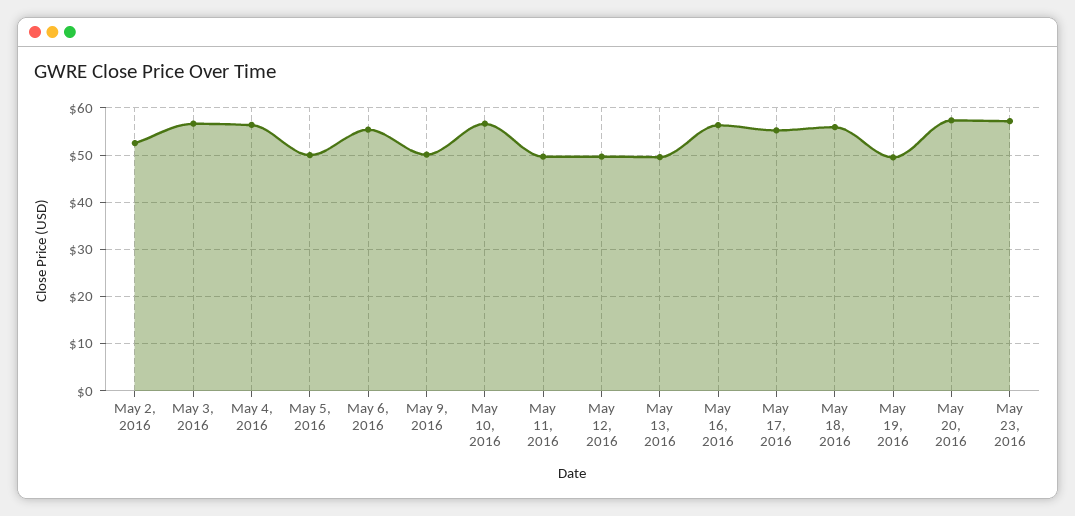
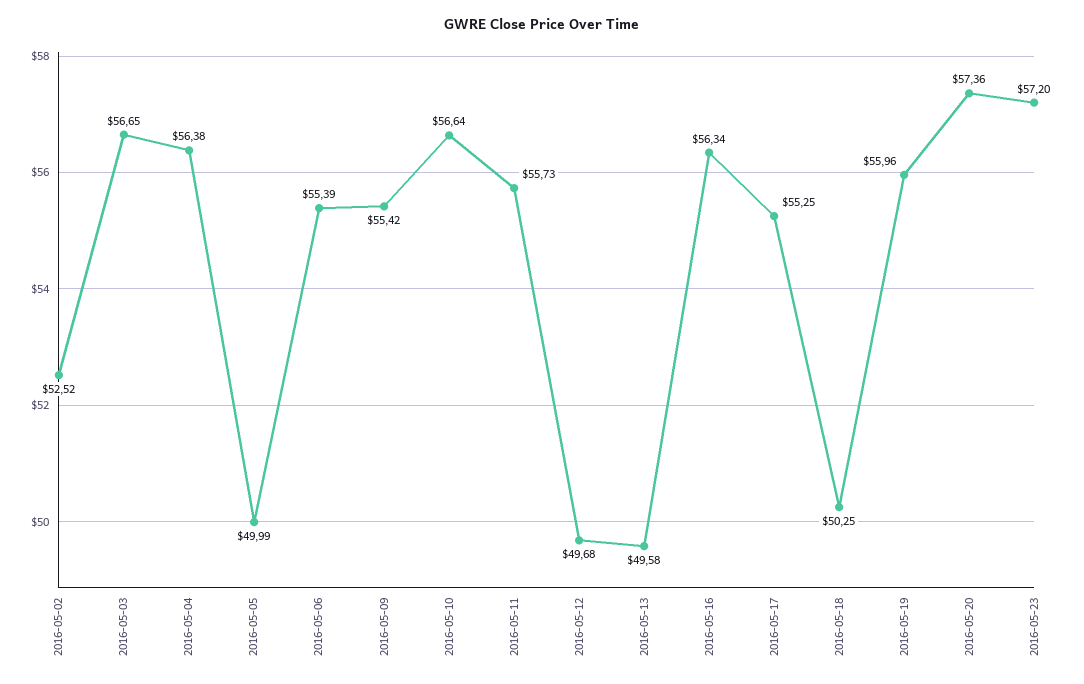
May 9, 2016: 50 -> 55.42
May 11, 2016: 50 -> 55.73
May 18, 2016: 56 -> 50.25
May 19, 2016: 50 -> 55.96

